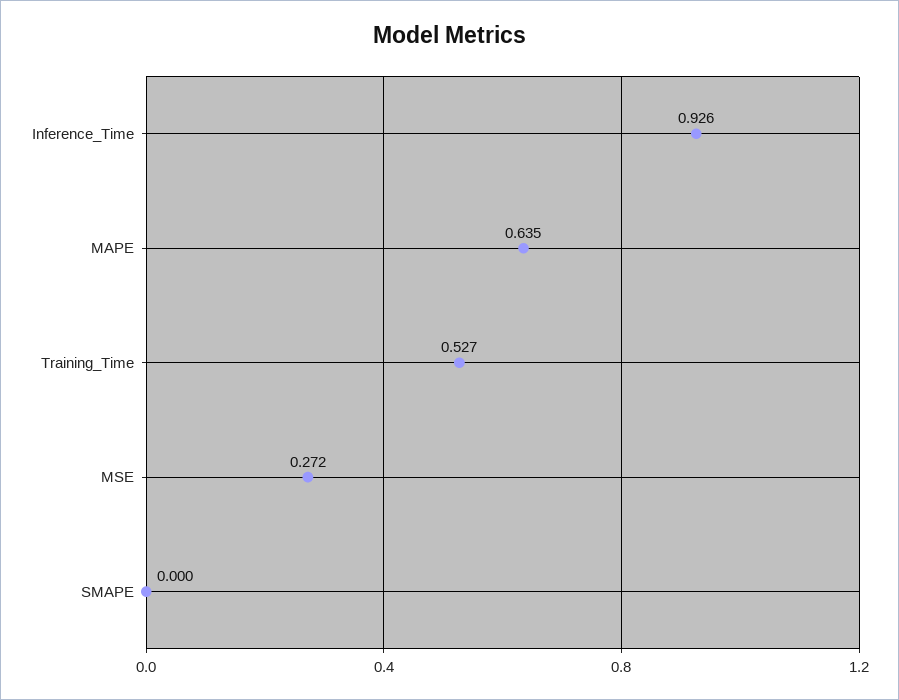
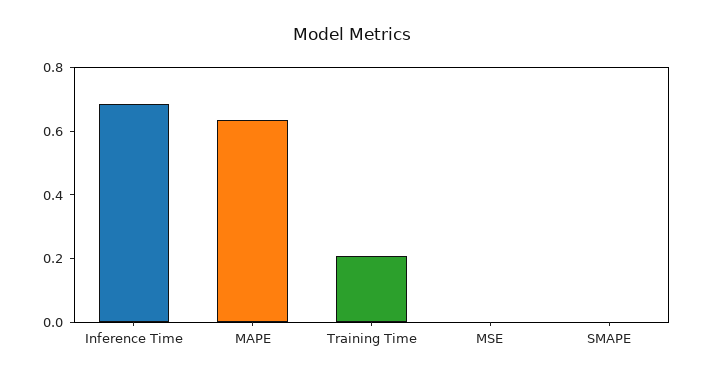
Inference_Time: 0.926 -> 0.7
Training_Time: 0.527 -> 0.2
MSE: 0.272 -> 0

